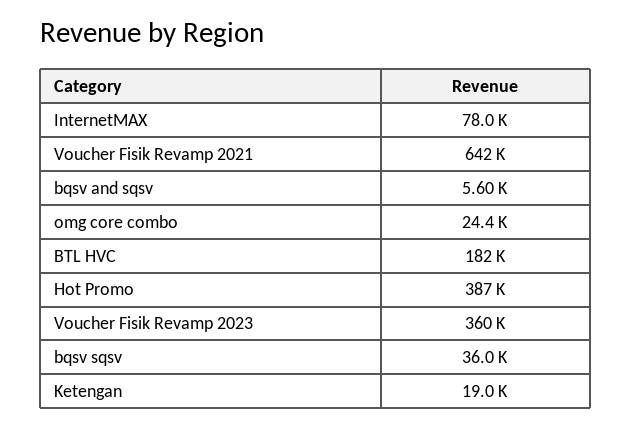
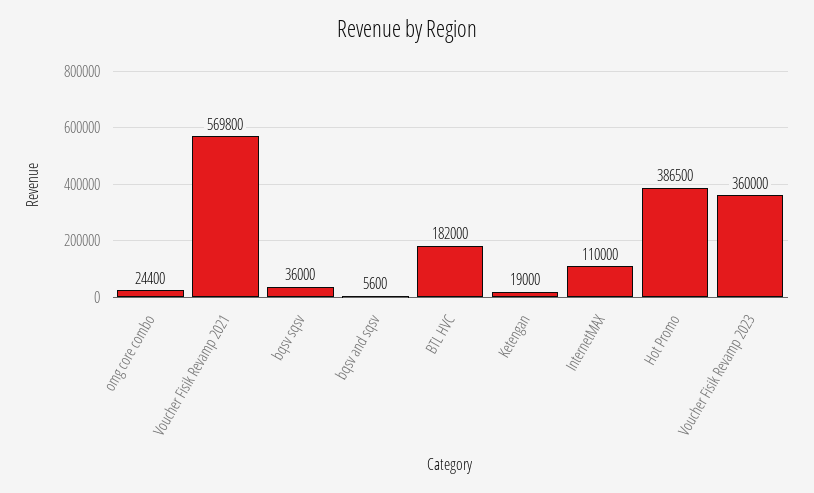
InternetMAX: 78000 -> 110000
Voucher Fisik Revamp 2021: 642000 -> 569800

